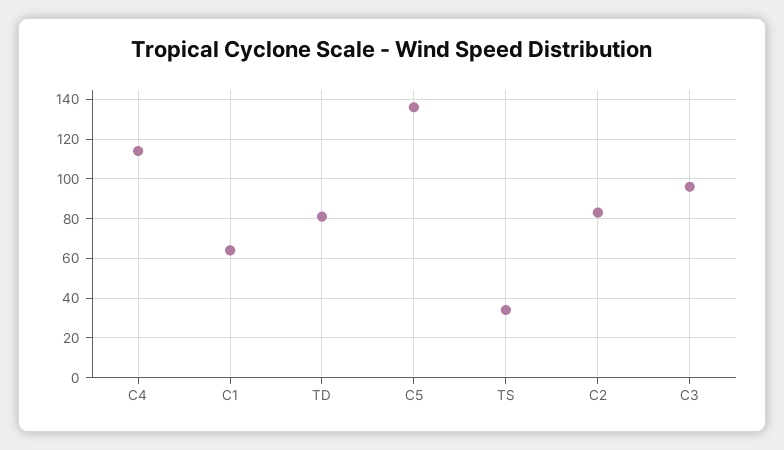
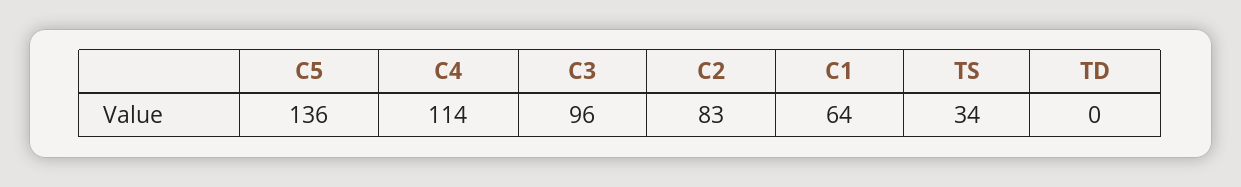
TD: 80 -> 0

